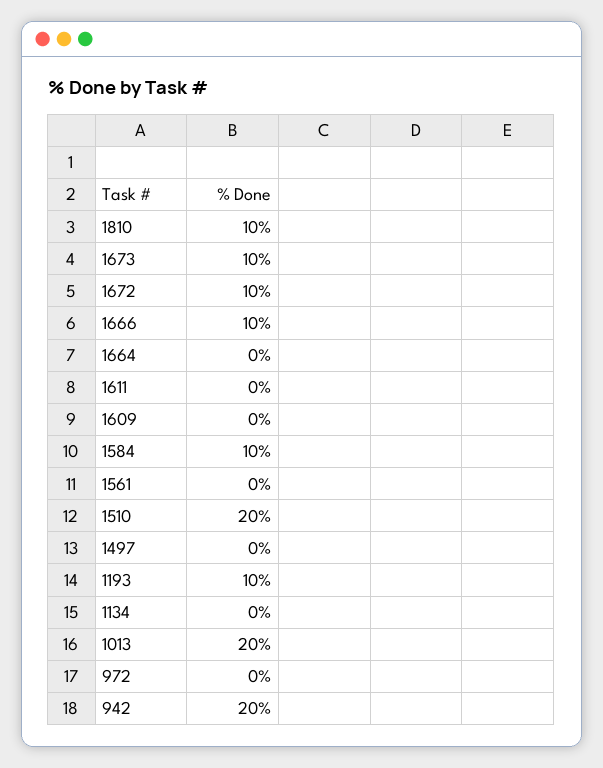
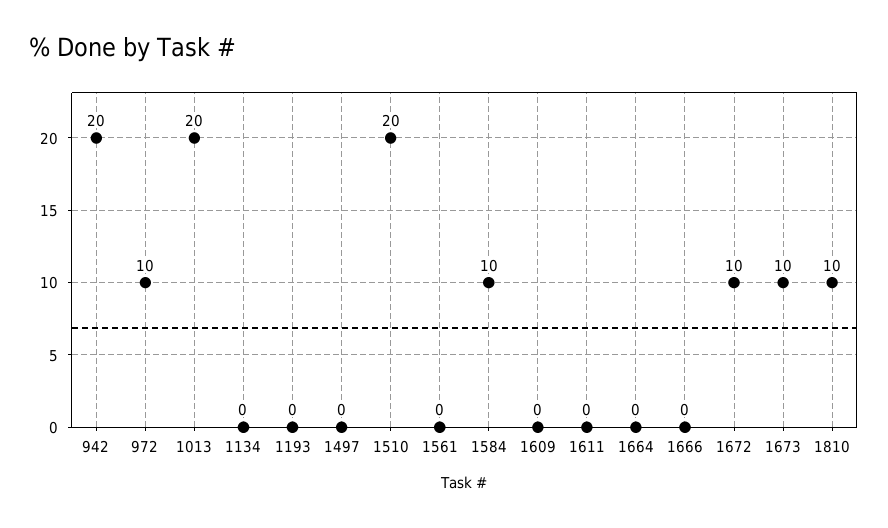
1666: 10 -> 0
1193: 10 -> 0
972: 0 -> 10

